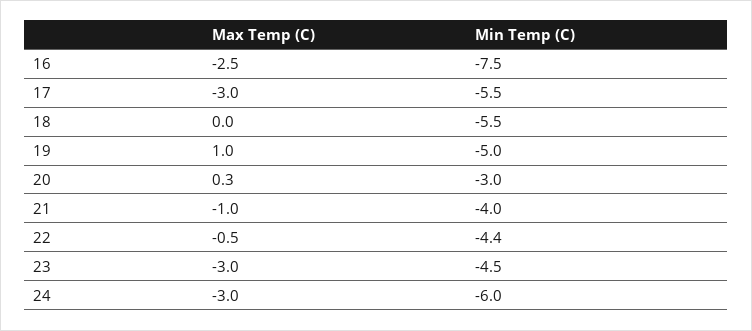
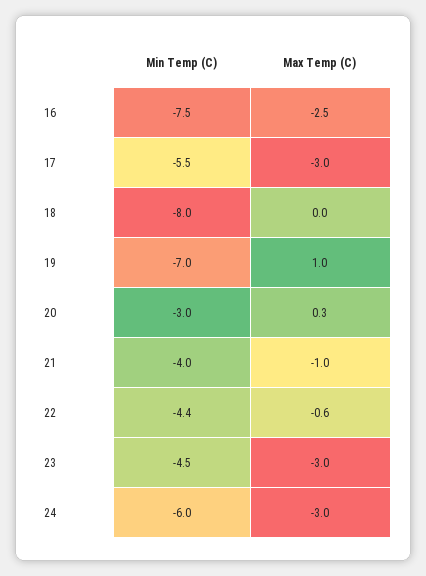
Min Temp (C), 18: -5.5 -> -8
Min Temp (C), 19: -5 -> -7
Max Temp (C), 22: -0.5 -> -0.6

